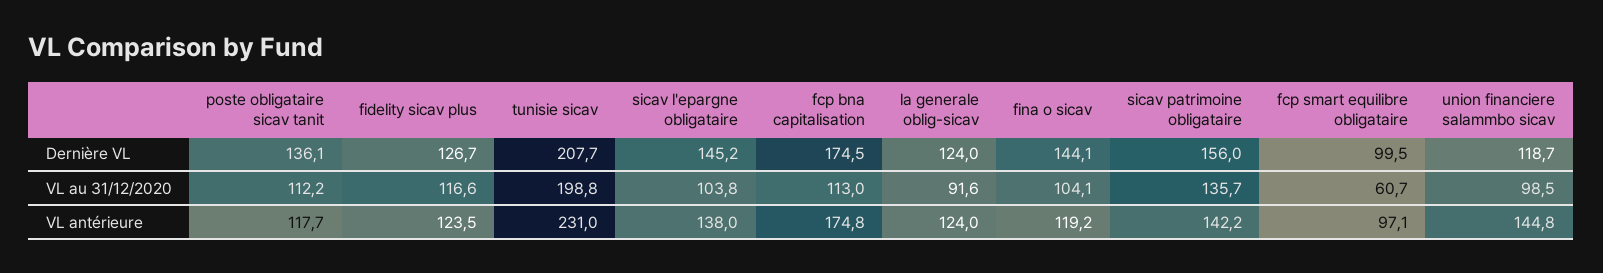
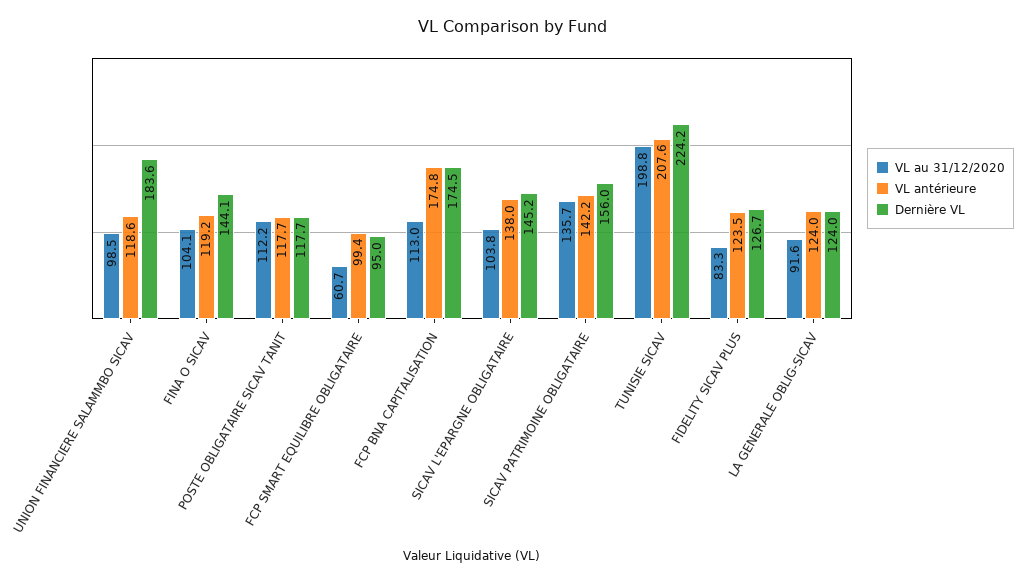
Dernière VL, poste obligataire sicav tanit: 136.1 -> 117.7
Dernière VL, tunisie sicav: 207.7 -> 224.2
Dernière VL, fcp smart equilibre obligataire: 99.5 -> 95
Dernière VL, union financiere salammbo sicav: 118.7 -> 183.6
VL au 31/12/2020, fidelity sicav plus: 116.6 -> 83.3
VL antérieure, tunisie sicav: 231 -> 207.6
VL antérieure, fcp smart equilibre obligataire: 97.1 -> 99.4
VL antérieure, union financiere salammbo sicav: 144.8 -> 118.6

